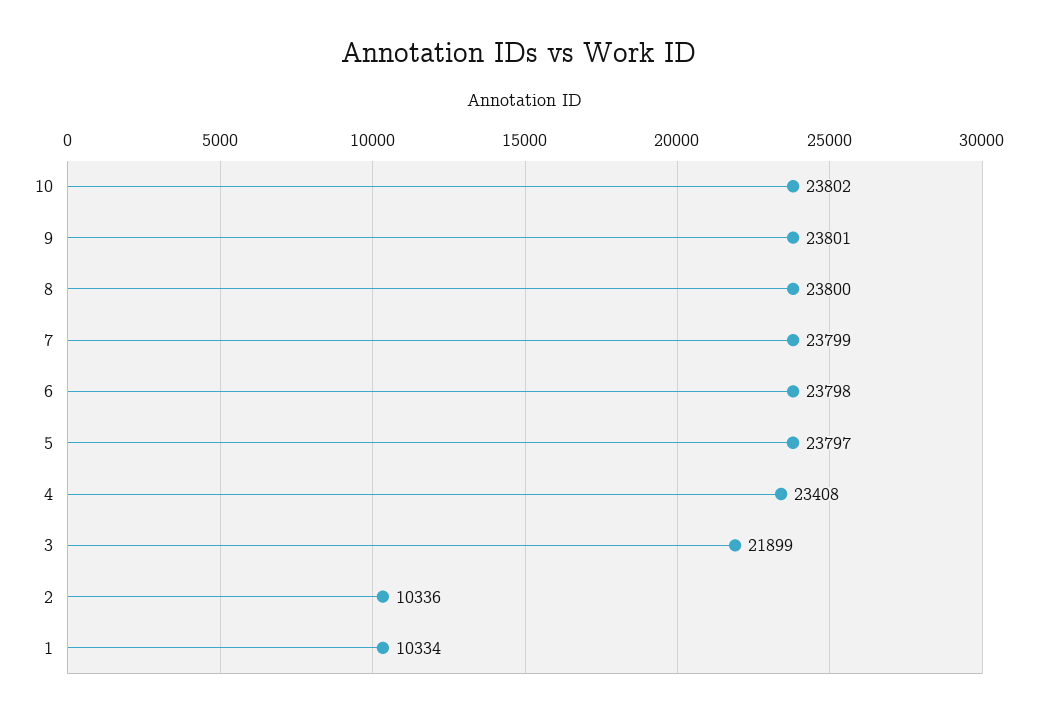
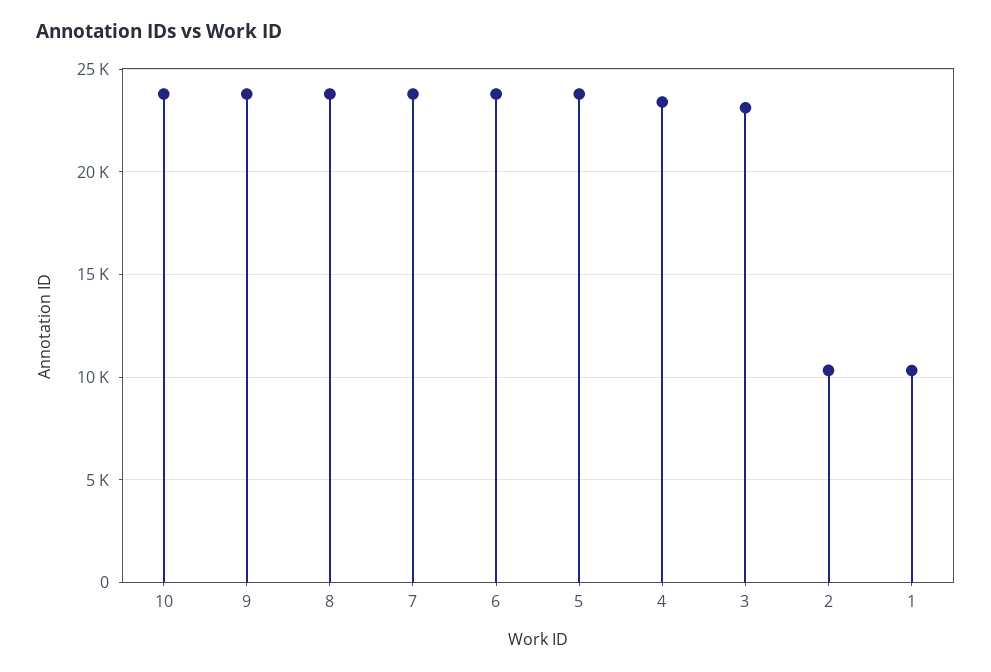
3: 21899 -> 23000

